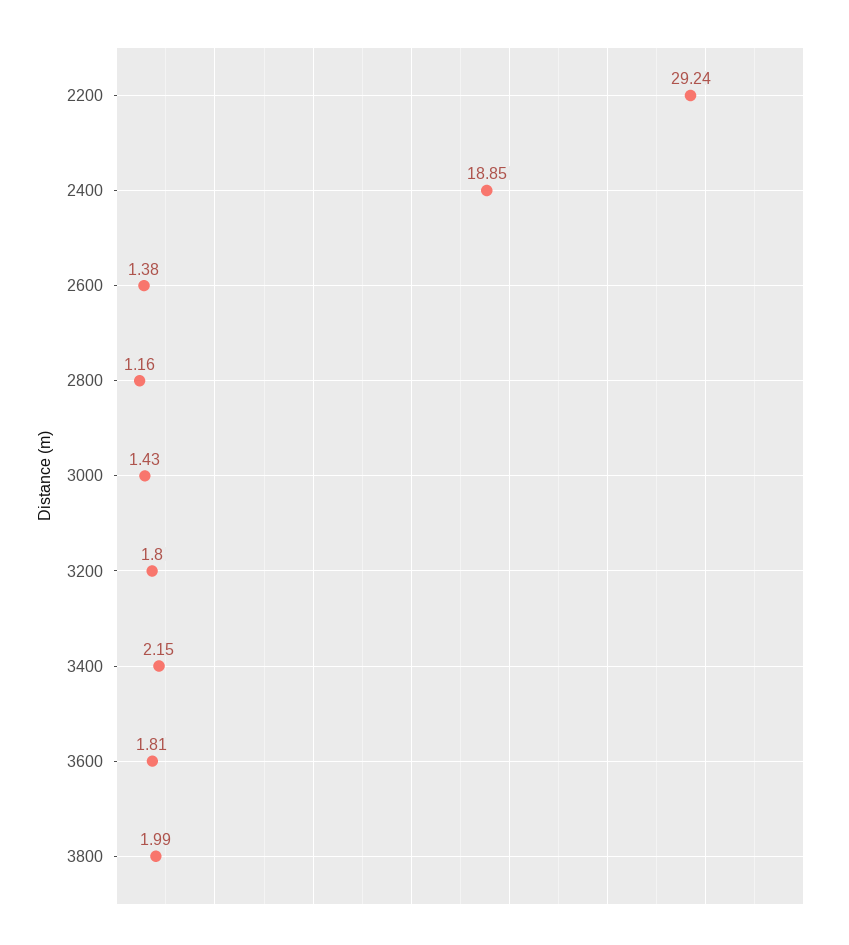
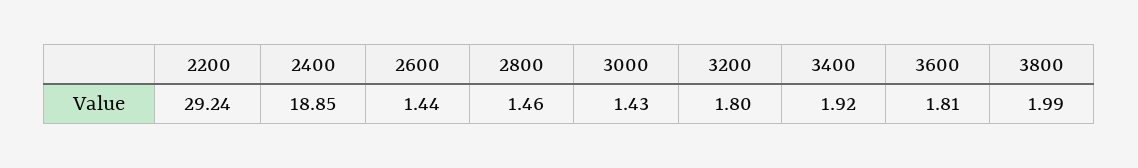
2600: 1.38 -> 1.44
2800: 1.16 -> 1.46
3400: 2.15 -> 1.92

